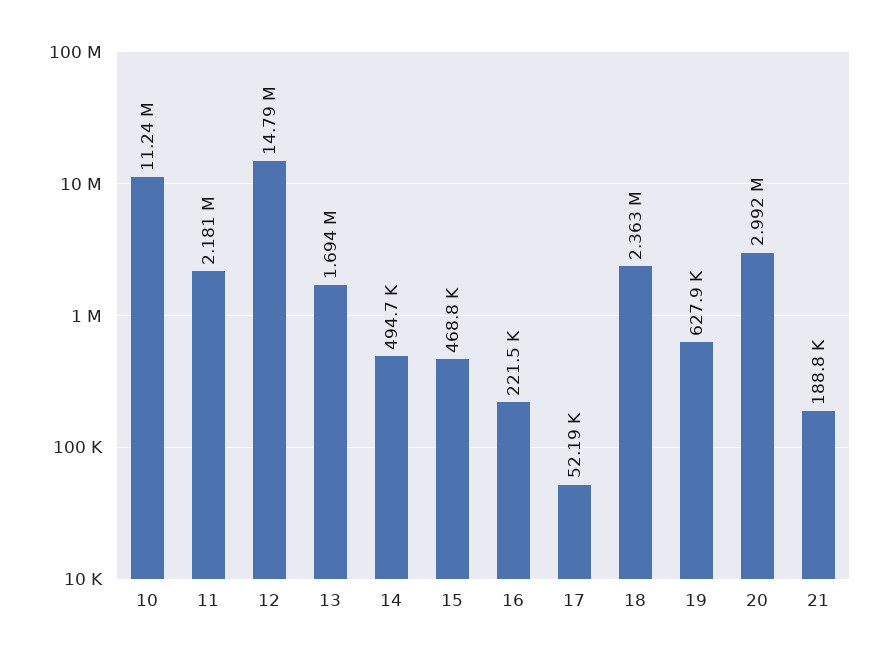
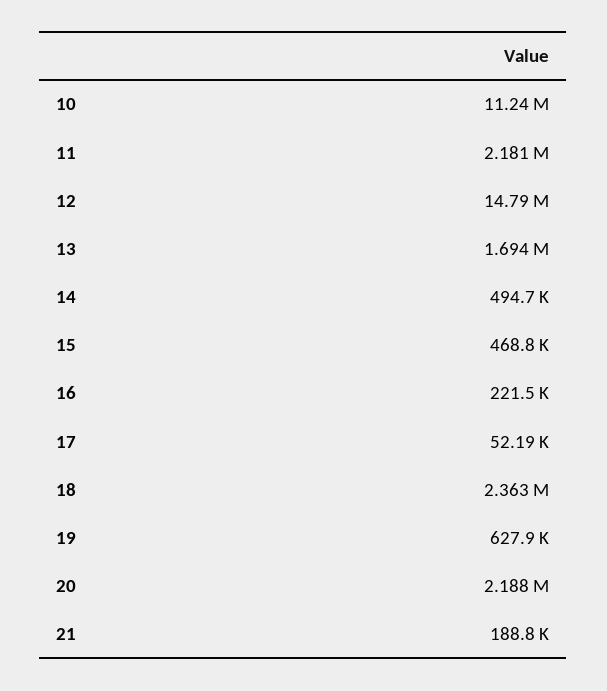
20: 2992000 -> 2188000

